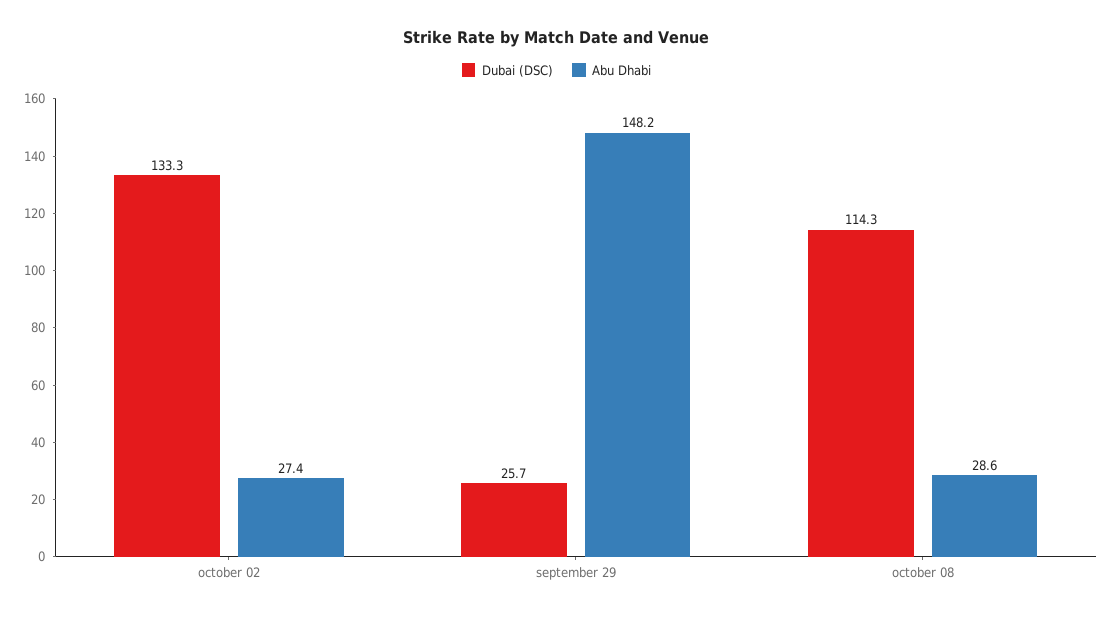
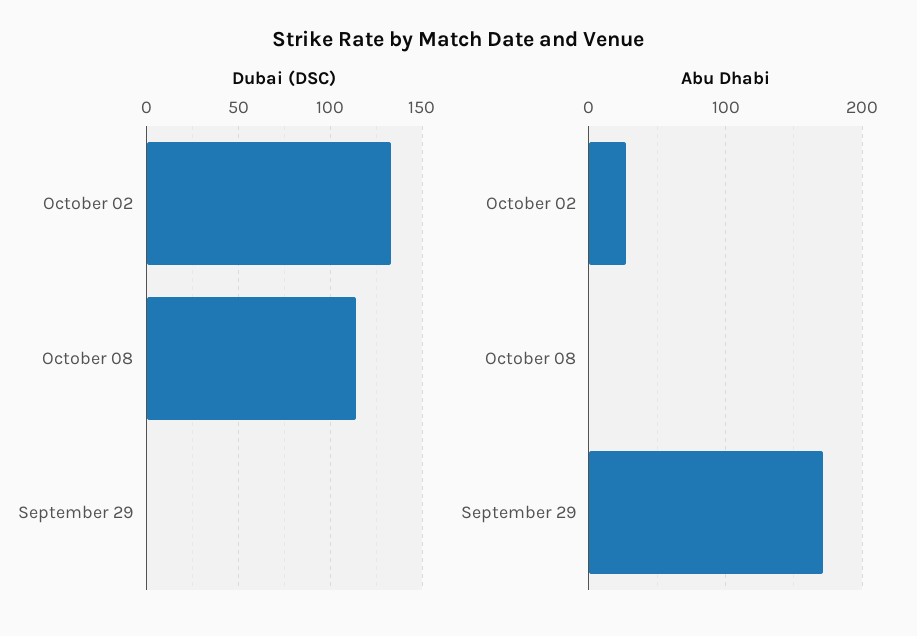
Dubai (DSC), september 29: 25.7 -> 0
Abu Dhabi, september 29: 148.2 -> 170
Abu Dhabi, october 08: 28.6 -> 0

